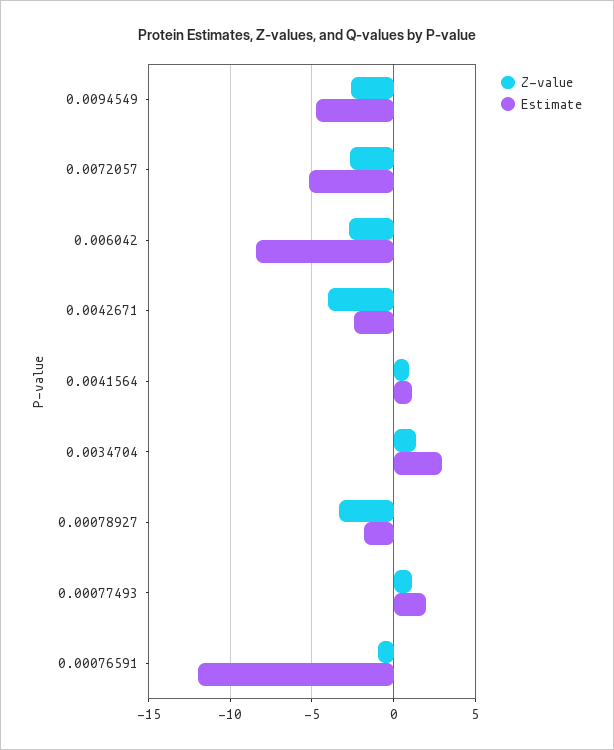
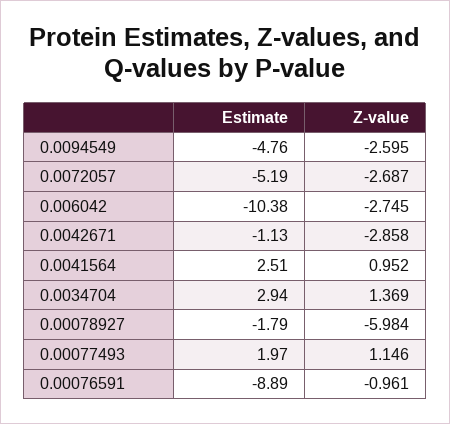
Estimate, 0.006042: -8.5 -> -10.38
Z-value, 0.0042671: -4 -> -2.858
Estimate, 0.0042671: -2.5 -> -1.13
Estimate, 0.0041564: 1 -> 2.51
Z-value, 0.00078927: -3.5 -> -5.984
Estimate, 0.00076591: -12 -> -8.89

